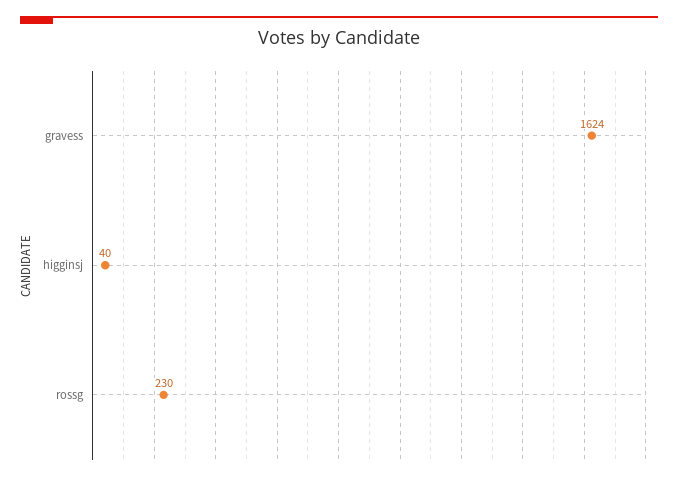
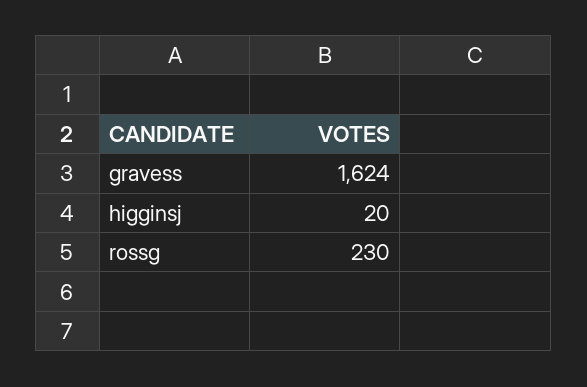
higginsj: 40 -> 20

